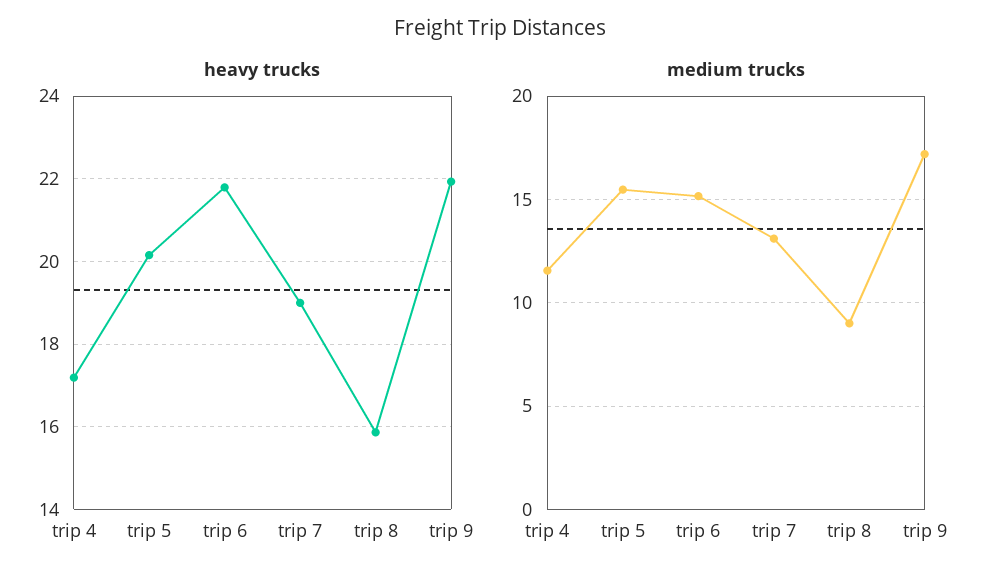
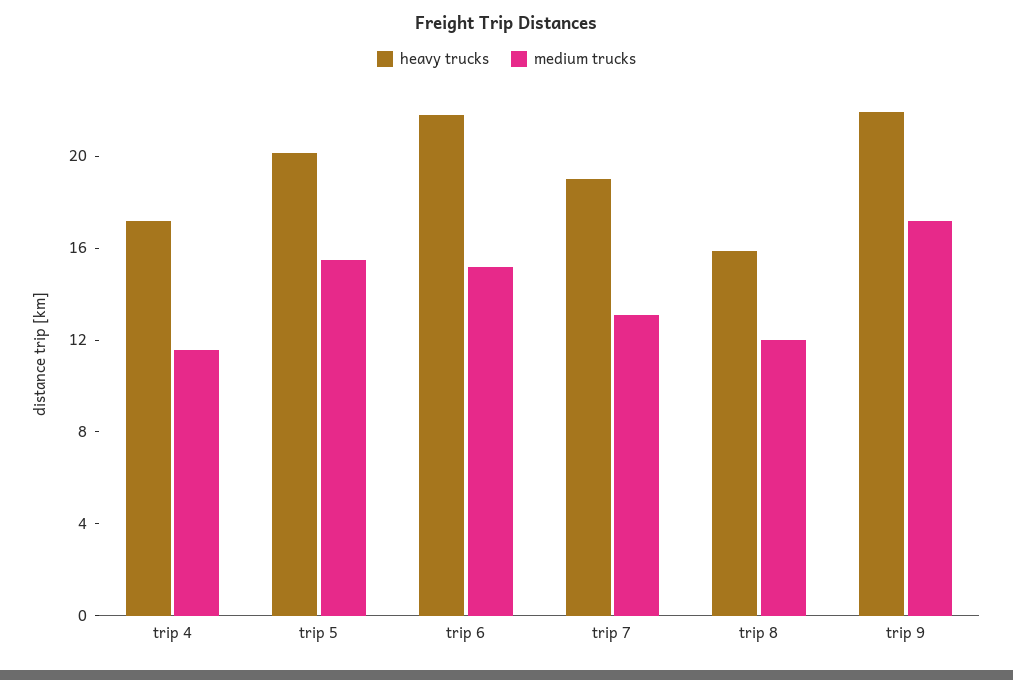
medium trucks, trip 8: 9 -> 12

